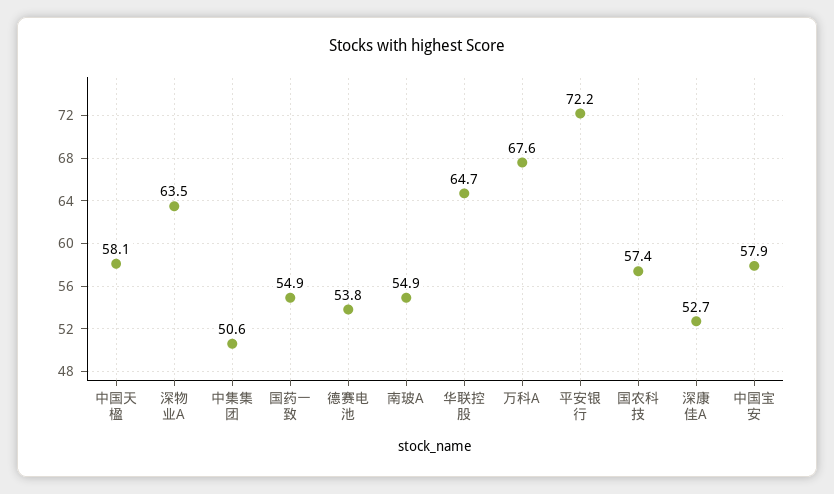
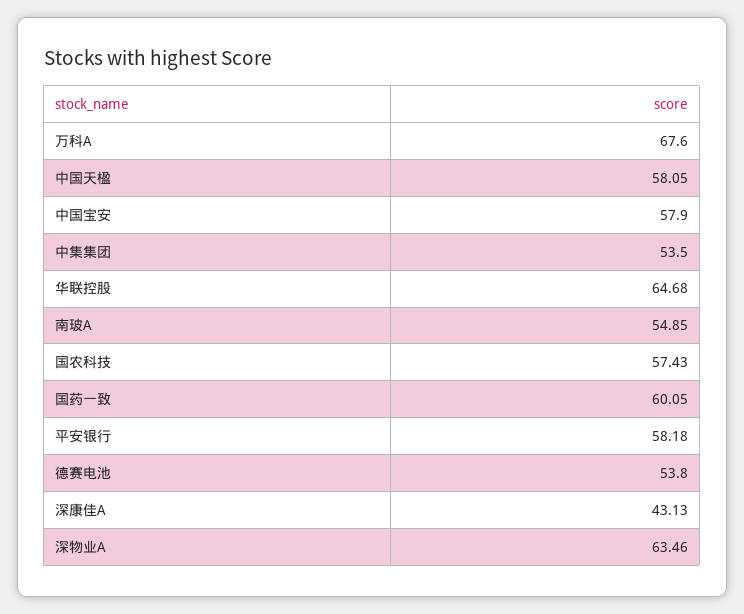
中集集团: 50.6 -> 53.5
国药一致: 54.9 -> 60.05
平安银行: 72.2 -> 58.18
深康佳A: 52.7 -> 43.13

